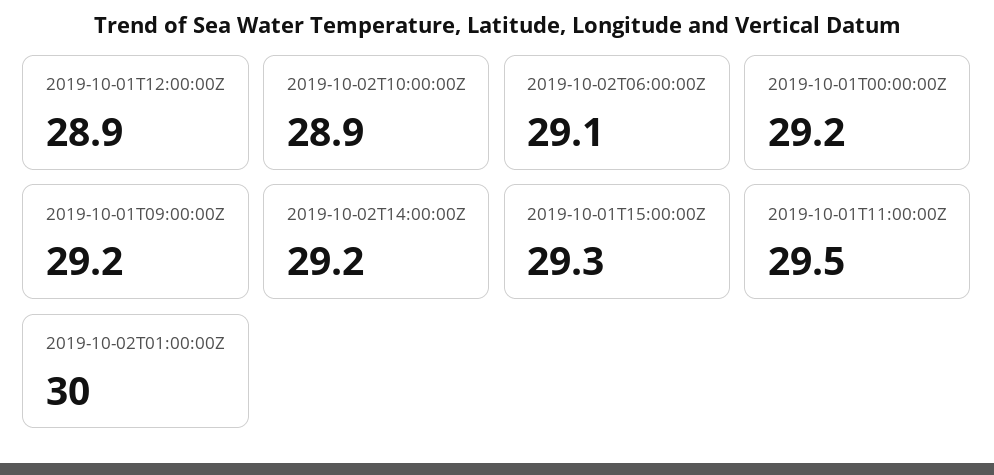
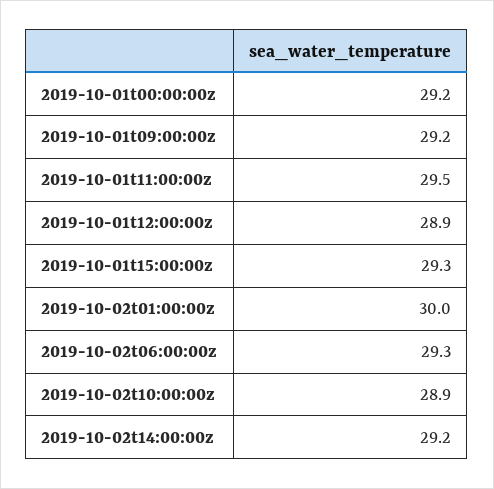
2019-10-02T06:00:00Z: 29.1 -> 29.3

